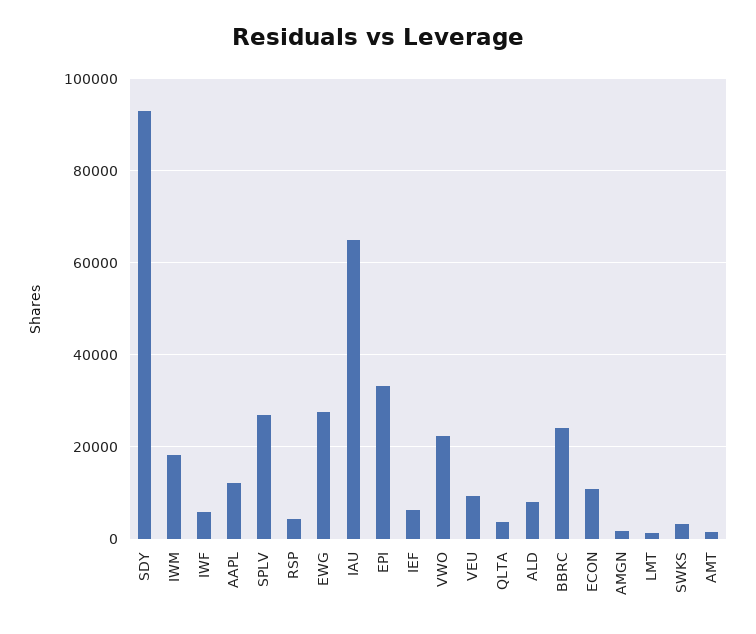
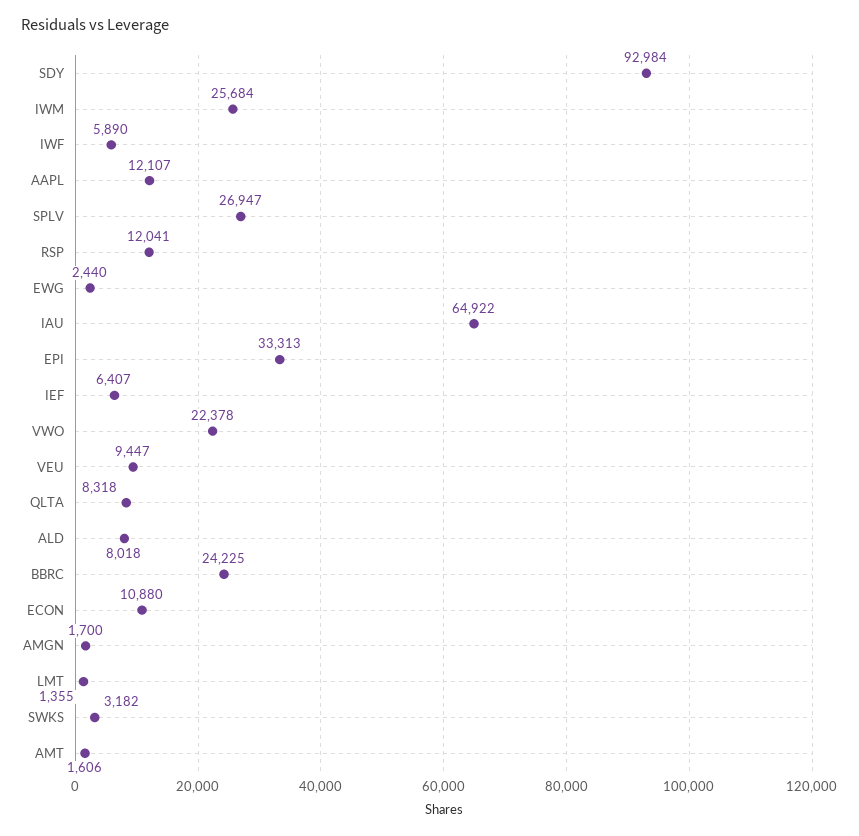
IWM: 18000 -> 25684
RSP: 4000 -> 12041
EWG: 28000 -> 2440
QLTA: 4000 -> 8318

